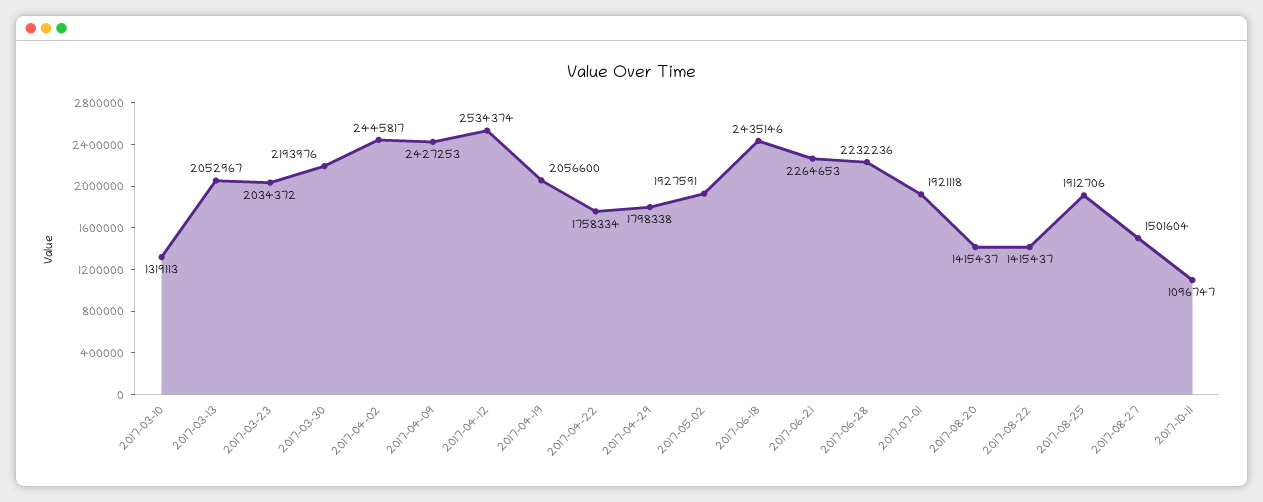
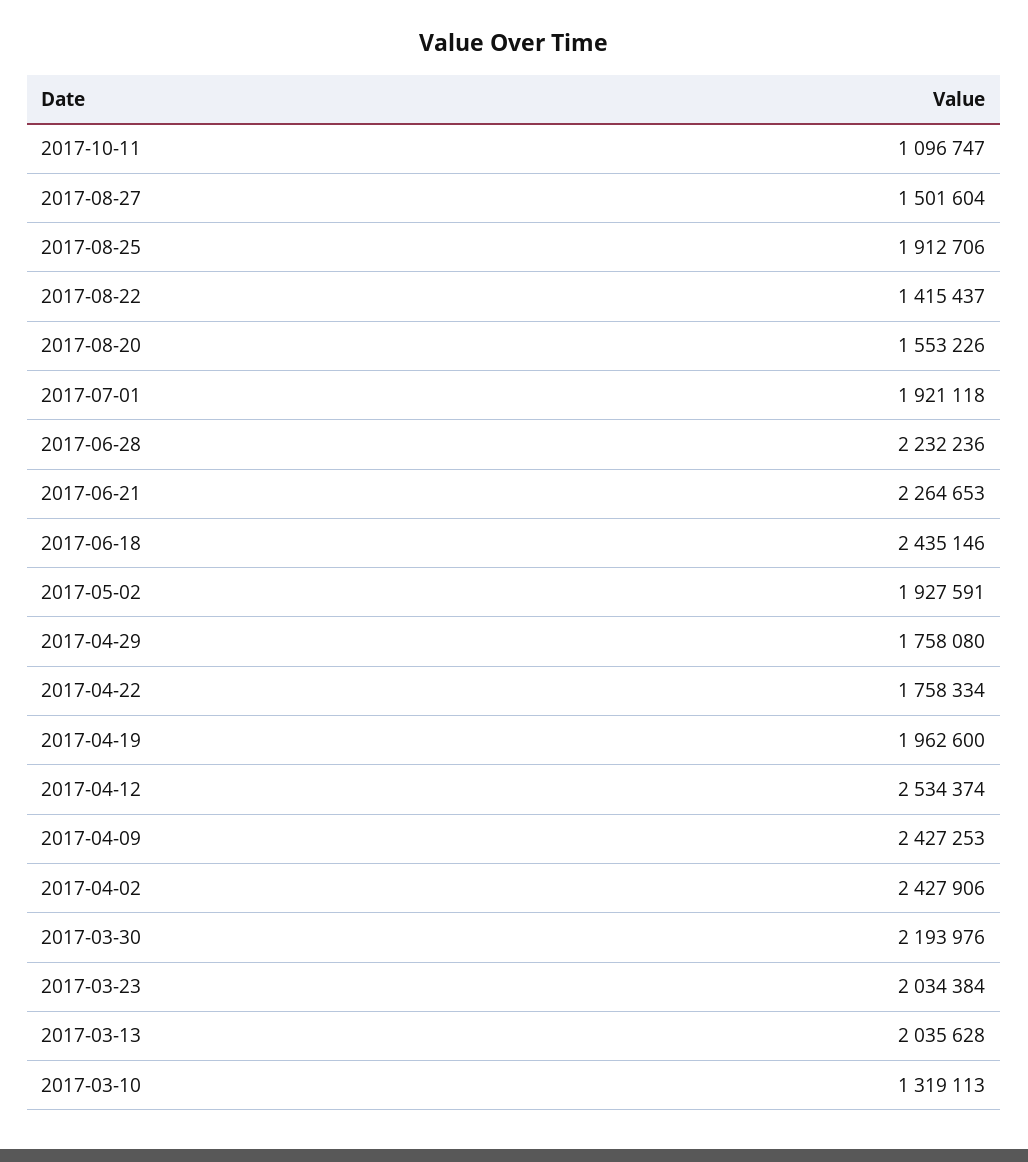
2017-03-13: 2052967 -> 2035628
2017-03-23: 2034372 -> 2034384
2017-04-02: 2445817 -> 2427906
2017-04-19: 2056600 -> 1962600
2017-04-29: 1798338 -> 1758080
2017-08-20: 1415437 -> 1553226

